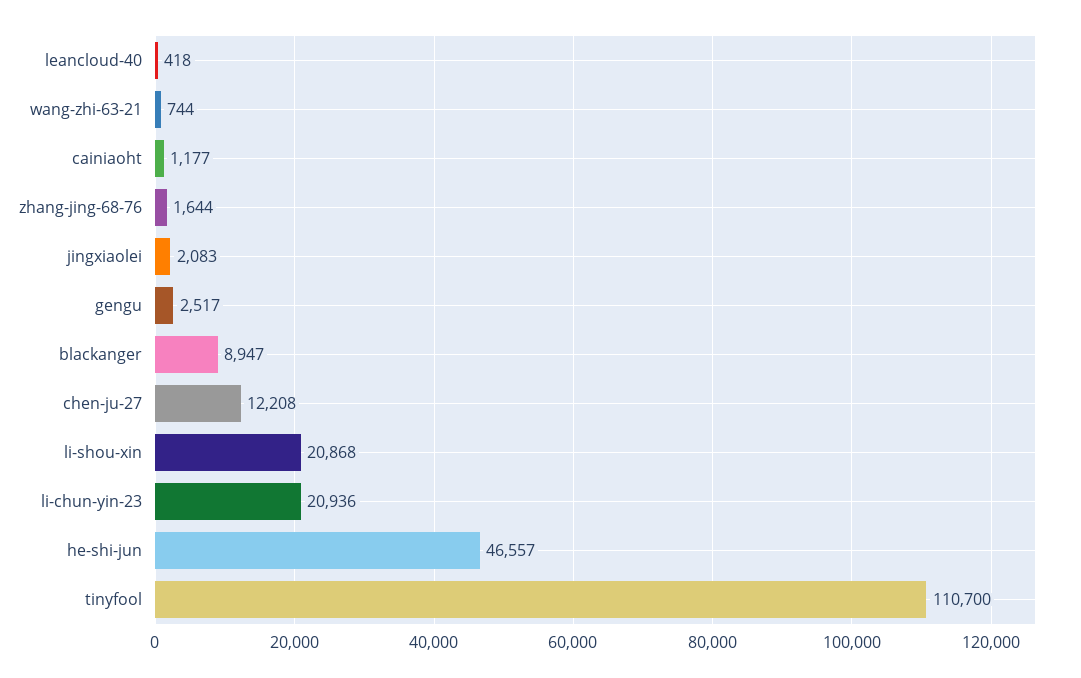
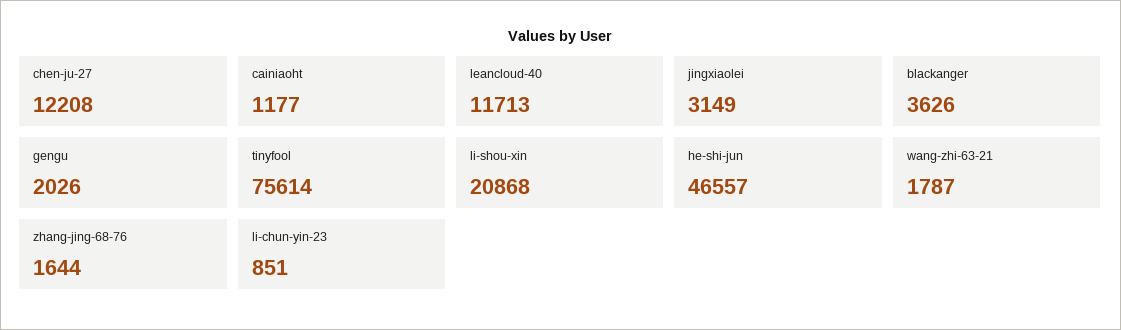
leancloud-40: 418 -> 11713
wang-zhi-63-21: 744 -> 1787
jingxiaolei: 2083 -> 3149
gengu: 2517 -> 2026
blackanger: 8947 -> 3626
li-chun-yin-23: 20936 -> 851
tinyfool: 110700 -> 75614

